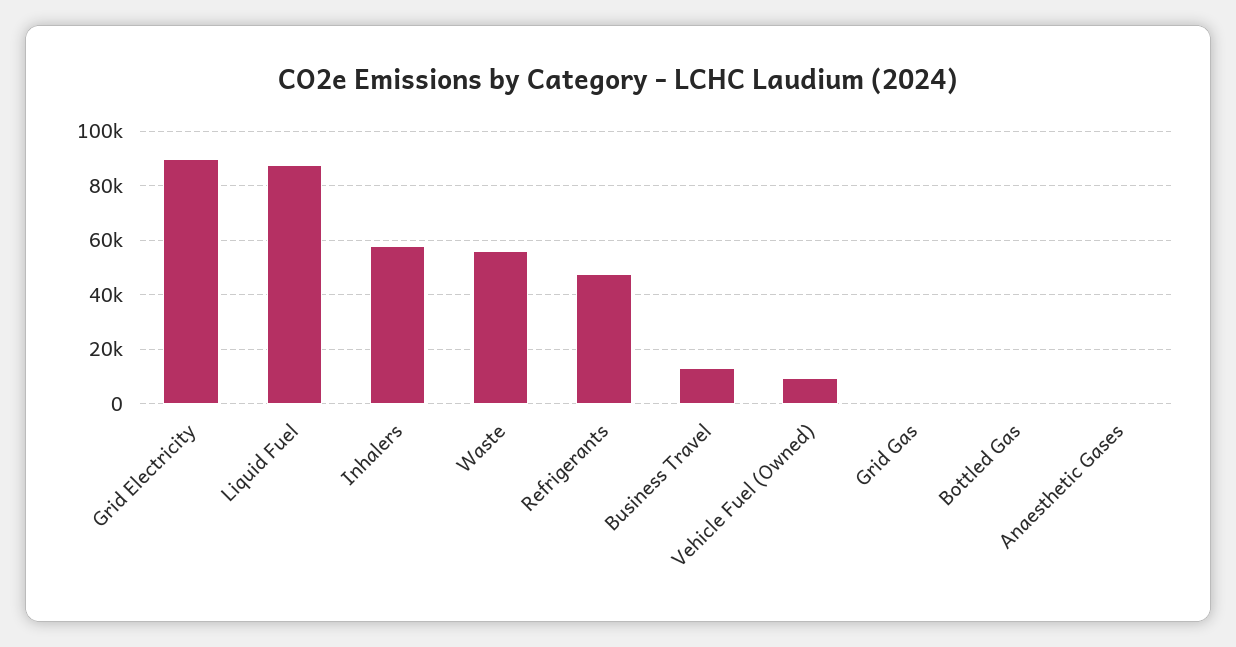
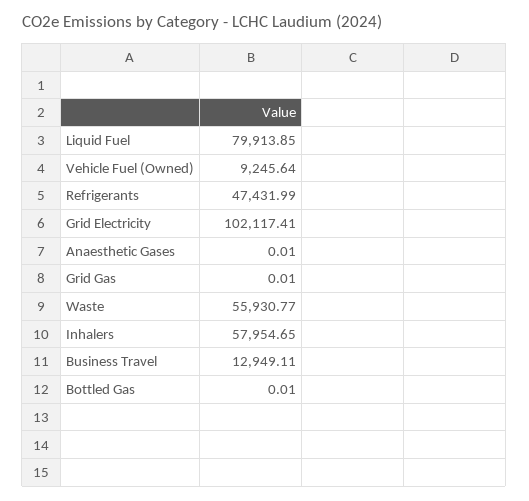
Grid Electricity: 90000 -> 102117.41
Liquid Fuel: 87500 -> 79913.85

